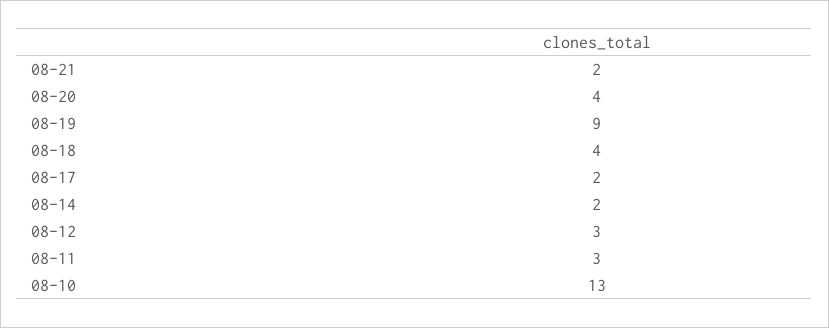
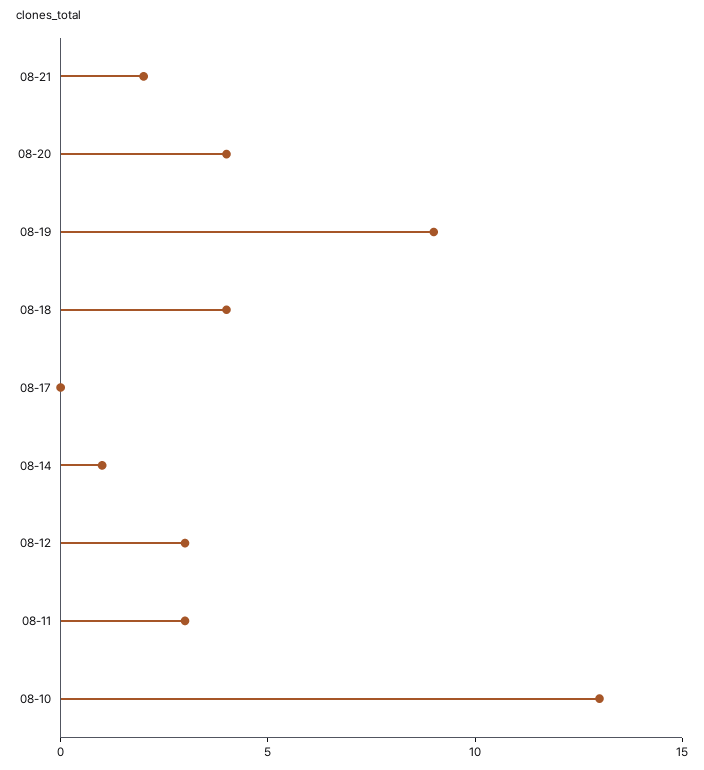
08-17: 2 -> 0
08-14: 2 -> 1

